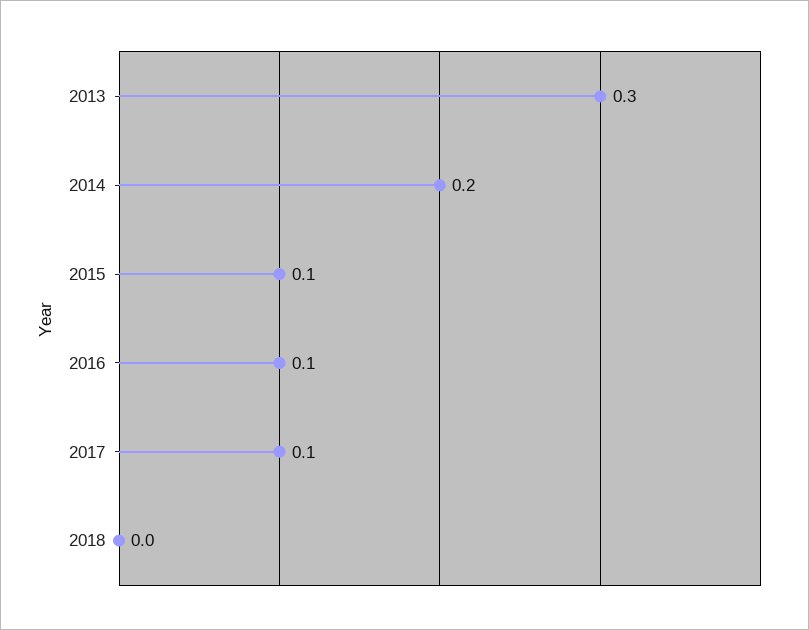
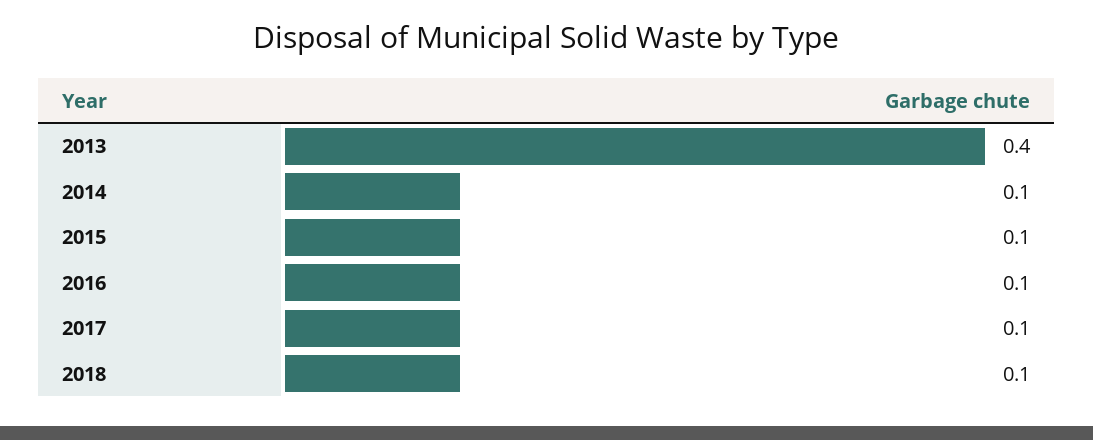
2013: 0.3 -> 0.4
2014: 0.2 -> 0.1
2018: 0 -> 0.1

